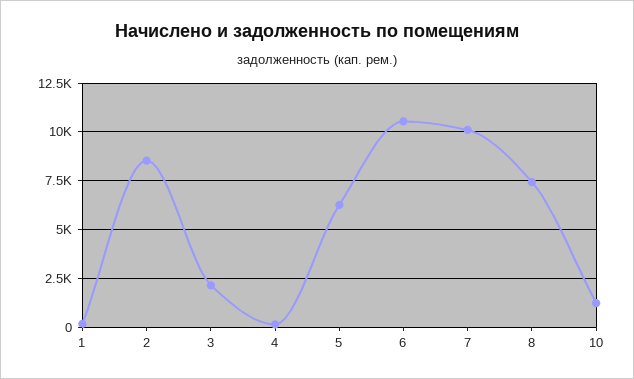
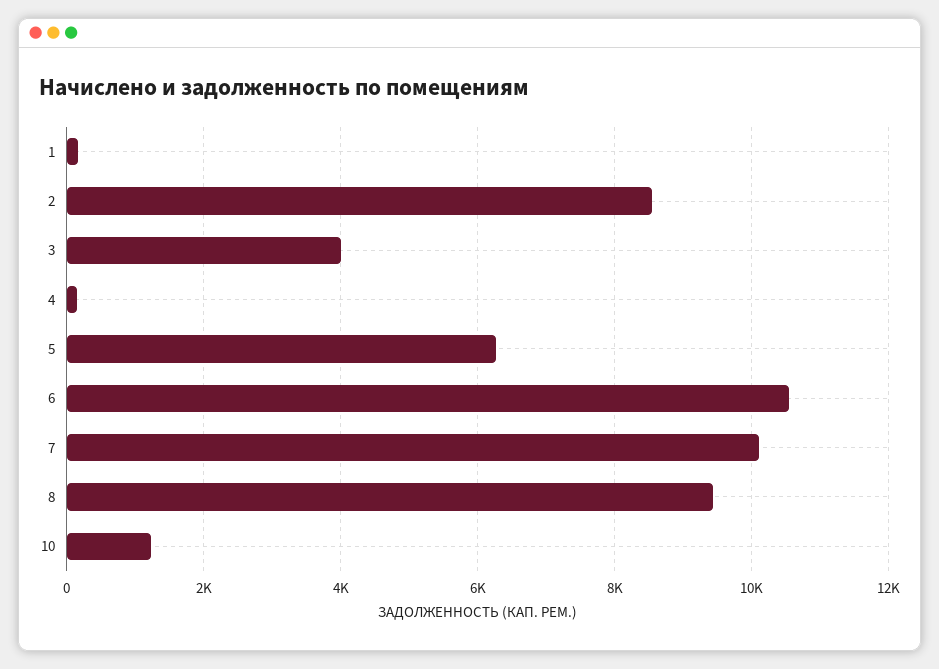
3: 2000 -> 4000
8: 7500 -> 9400

